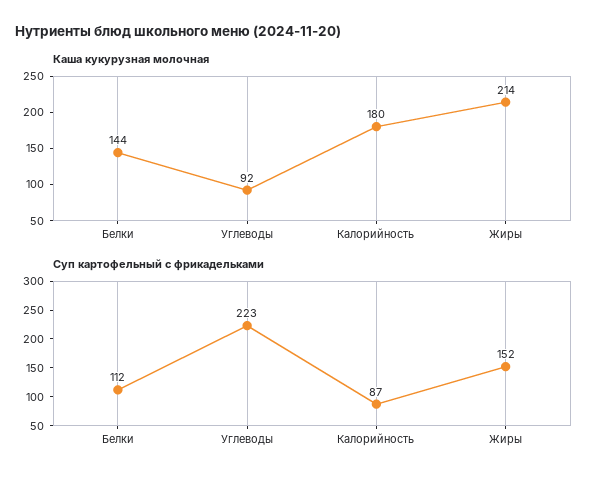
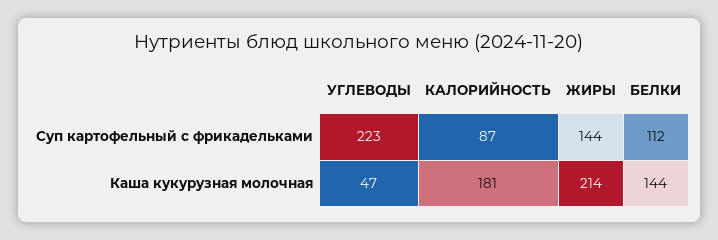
Каша кукурузная молочная, Углеводы: 92 -> 47
Каша кукурузная молочная, Калорийность: 180 -> 181
Суп картофельный с фрикадельками, Жиры: 152 -> 144

